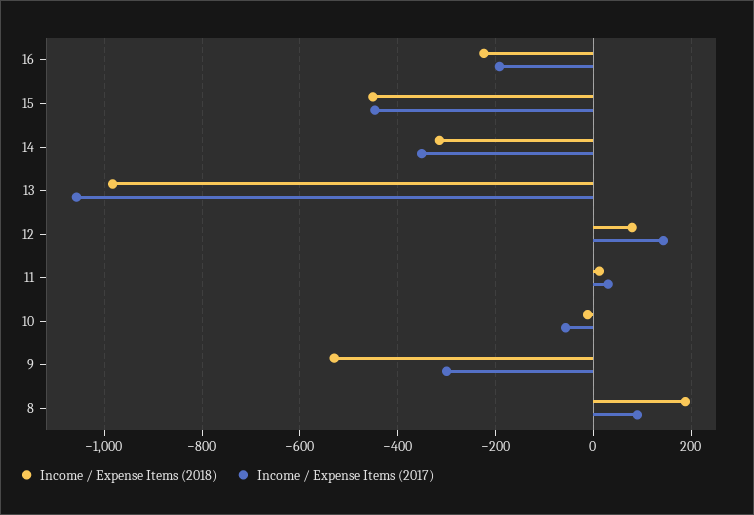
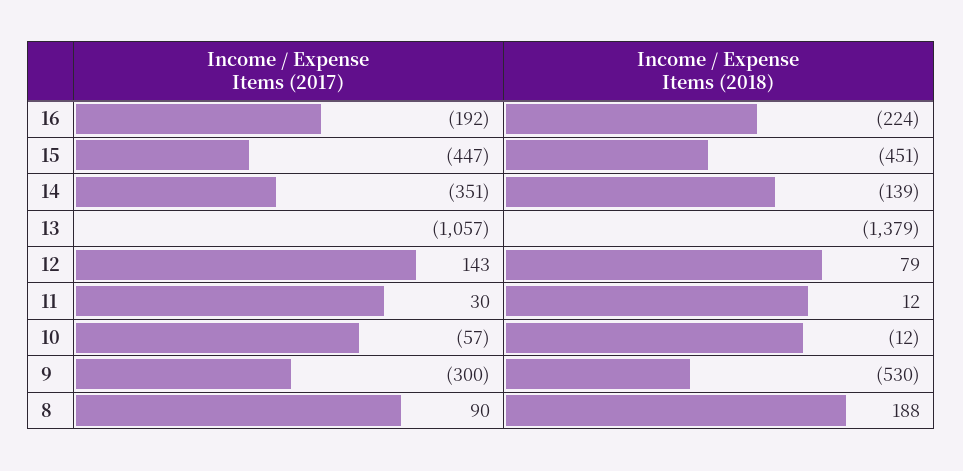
Income / Expense Items (2018), 14: -320 -> -139
Income / Expense Items (2018), 13: -980 -> -1379

